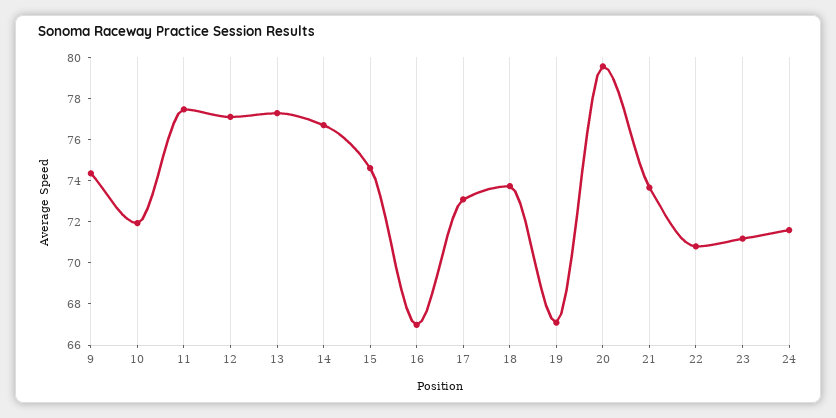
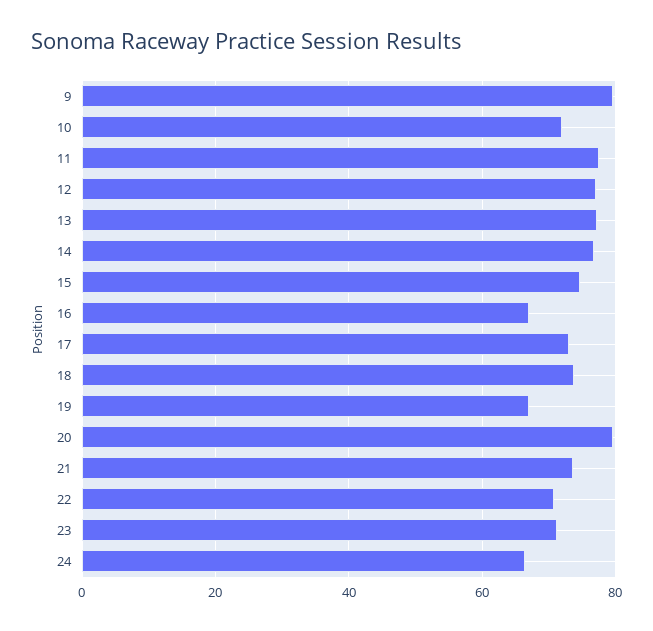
9: 74.5 -> 80
24: 71.5 -> 66

